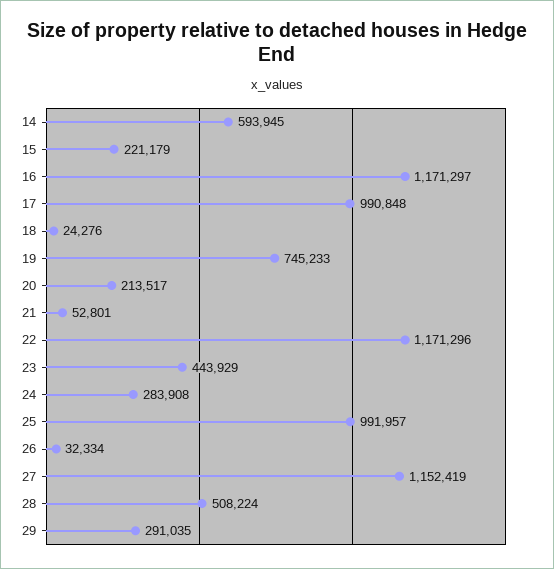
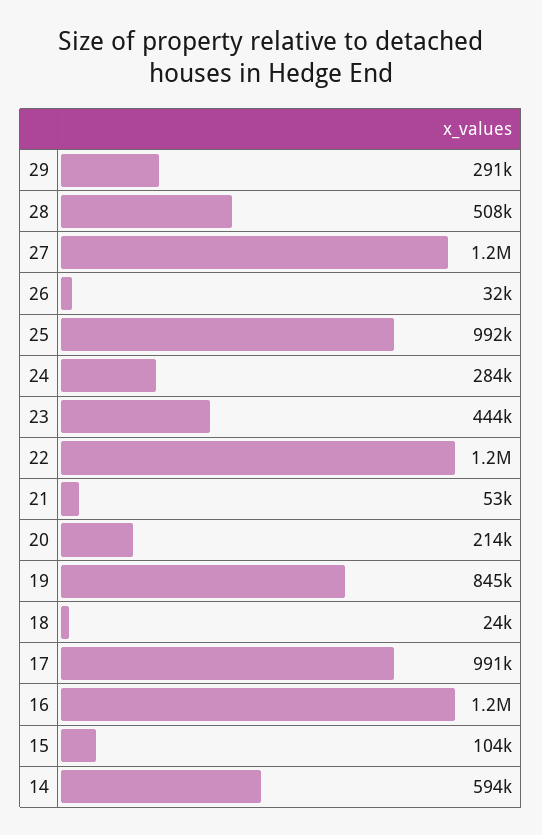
15: 221179 -> 104000
19: 745233 -> 845000

